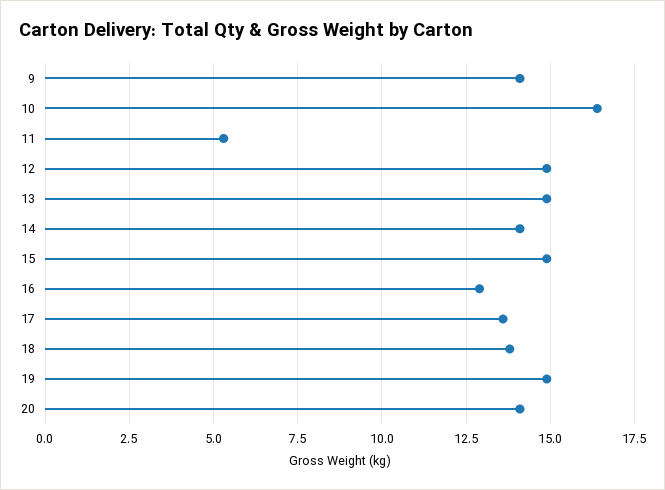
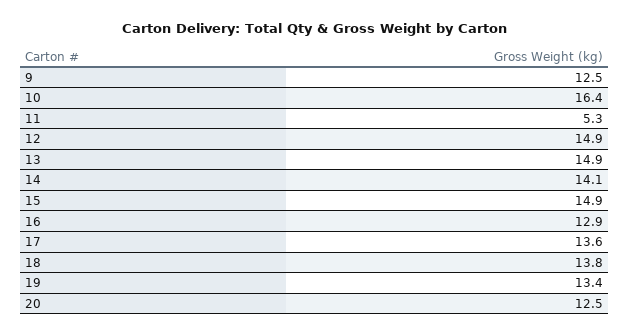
9: 14 -> 12.5
19: 15 -> 13.4
20: 14 -> 12.5

